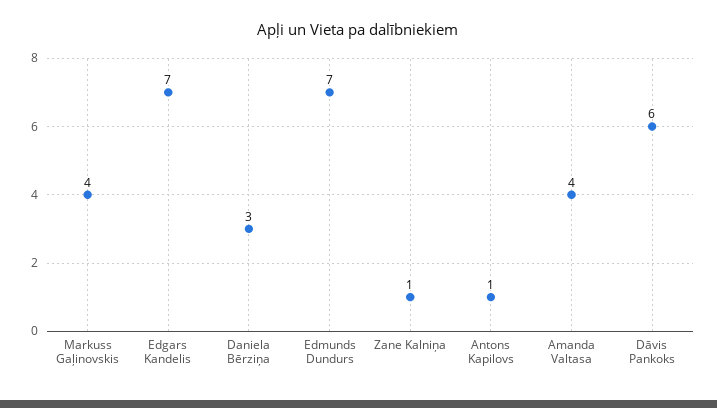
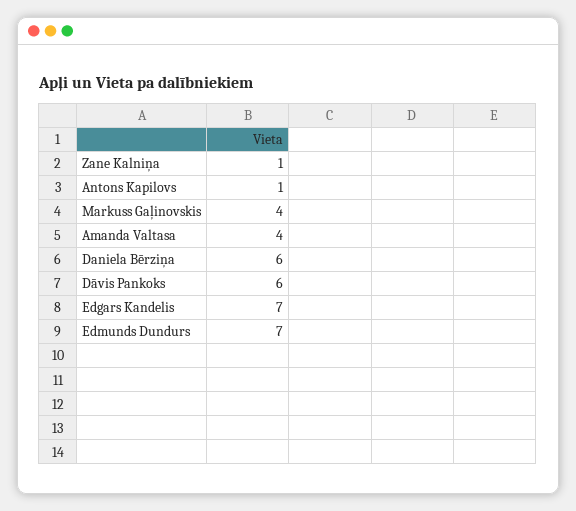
Daniela Bērziņa: 3 -> 6

